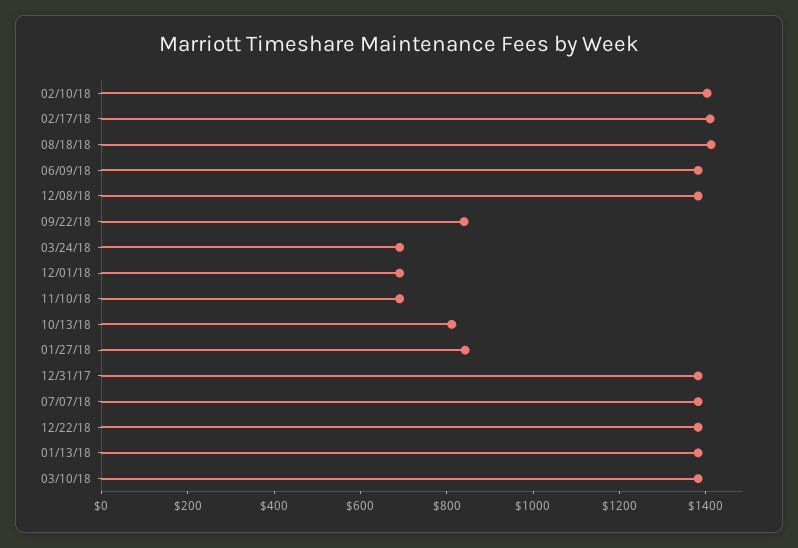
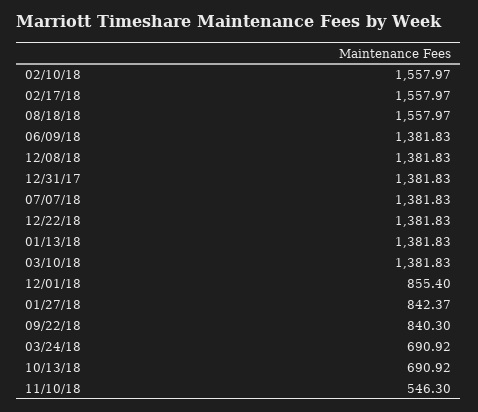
02/10/18: 1400 -> 1557.97
02/17/18: 1400 -> 1557.97
08/18/18: 1400 -> 1557.97
12/01/18: 700 -> 855.4
11/10/18: 700 -> 546.3
10/13/18: 800 -> 690.92

